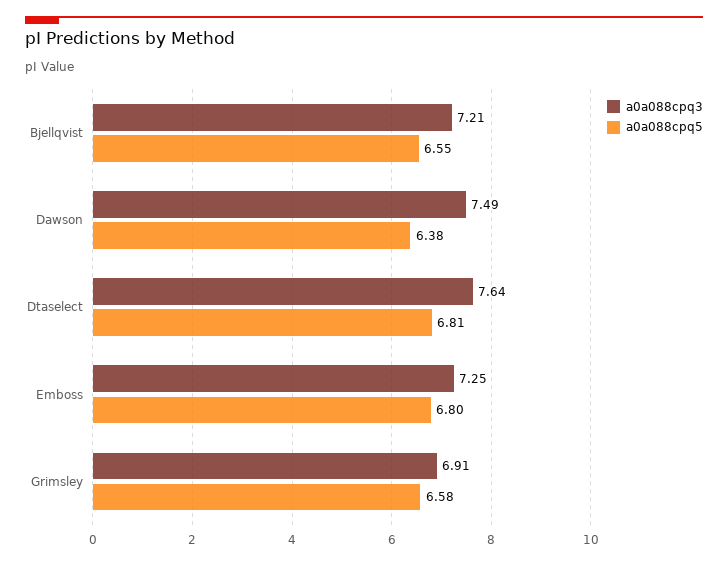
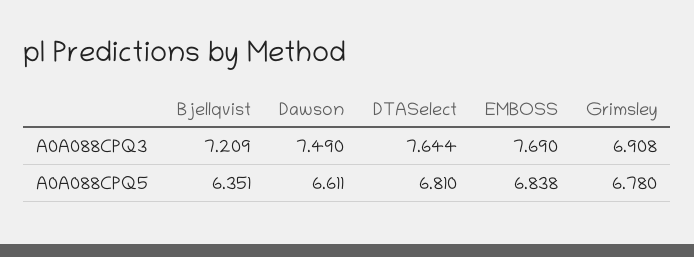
a0a088cpq5, Bjellqvist: 6.55 -> 6.351
a0a088cpq5, Dawson: 6.38 -> 6.611
a0a088cpq3, Emboss: 7.25 -> 7.69
a0a088cpq5, Emboss: 6.8 -> 6.838
a0a088cpq5, Grimsley: 6.58 -> 6.78

